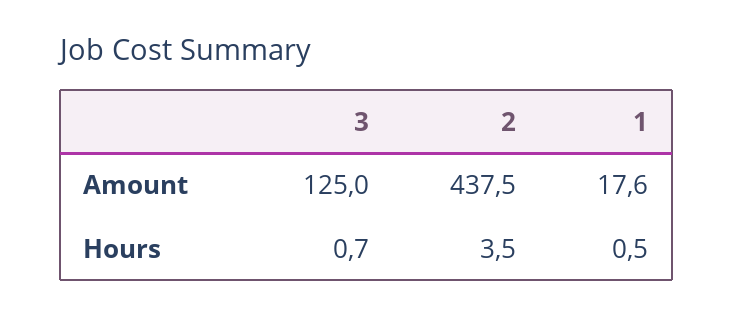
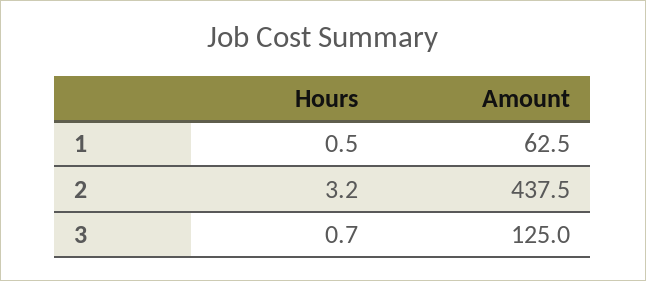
1, Amount: 17.6 -> 62.5
2, Hours: 3.5 -> 3.2

